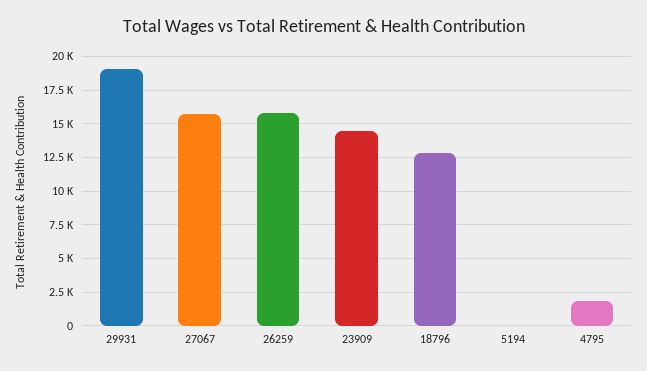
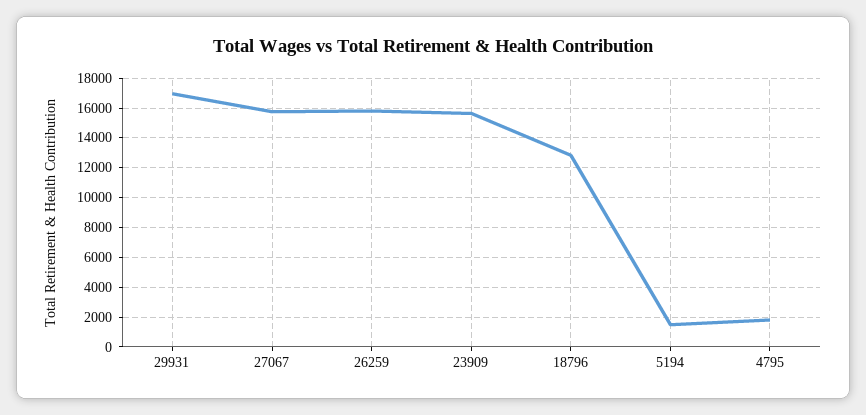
29931: 19000 -> 17000
23909: 14500 -> 15500
5194: 0 -> 1500

